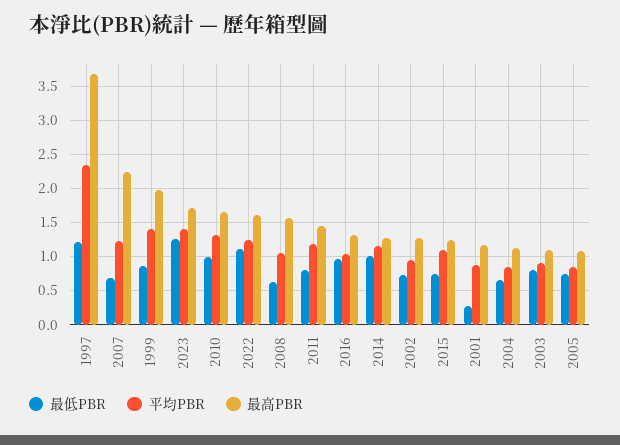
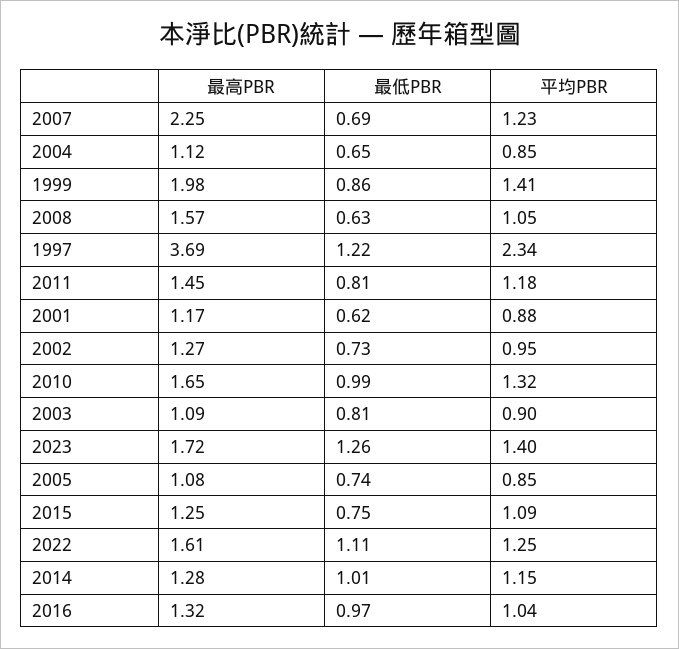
最低PBR, 2001: 0.3 -> 0.62

